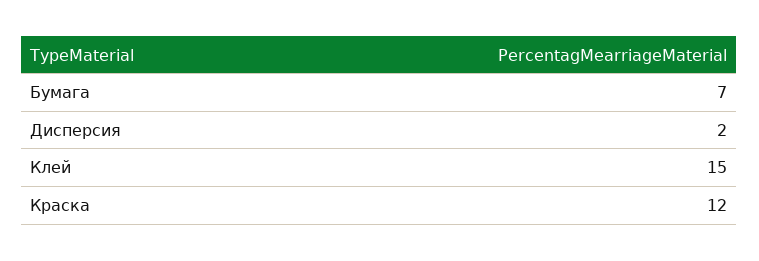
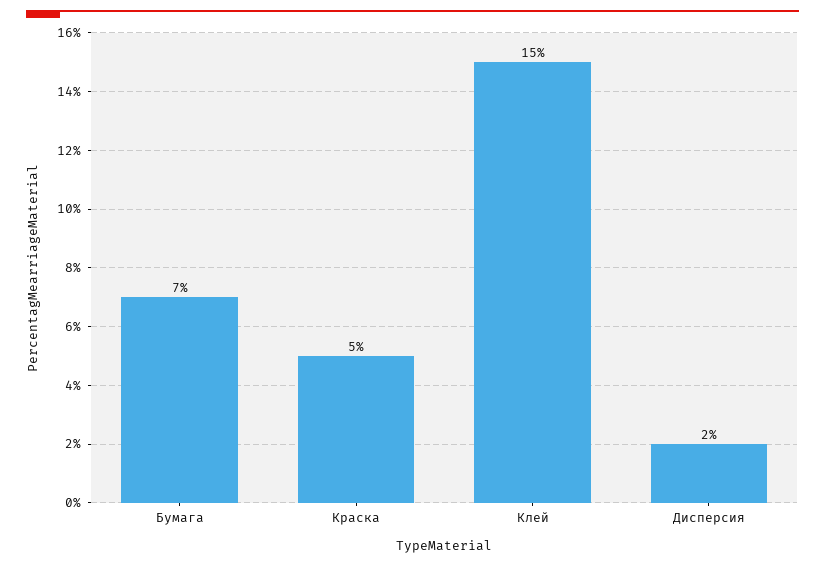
Краска: 12 -> 5

